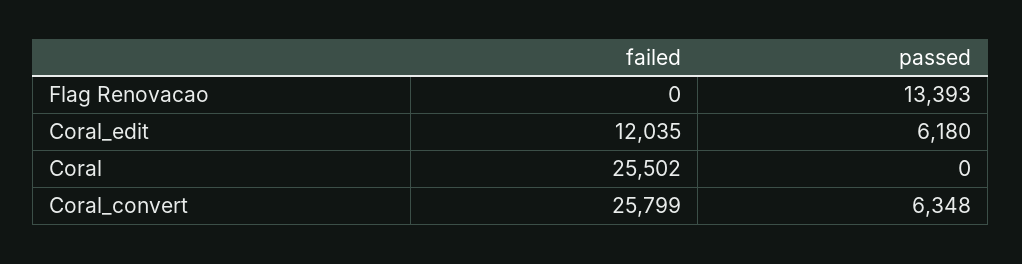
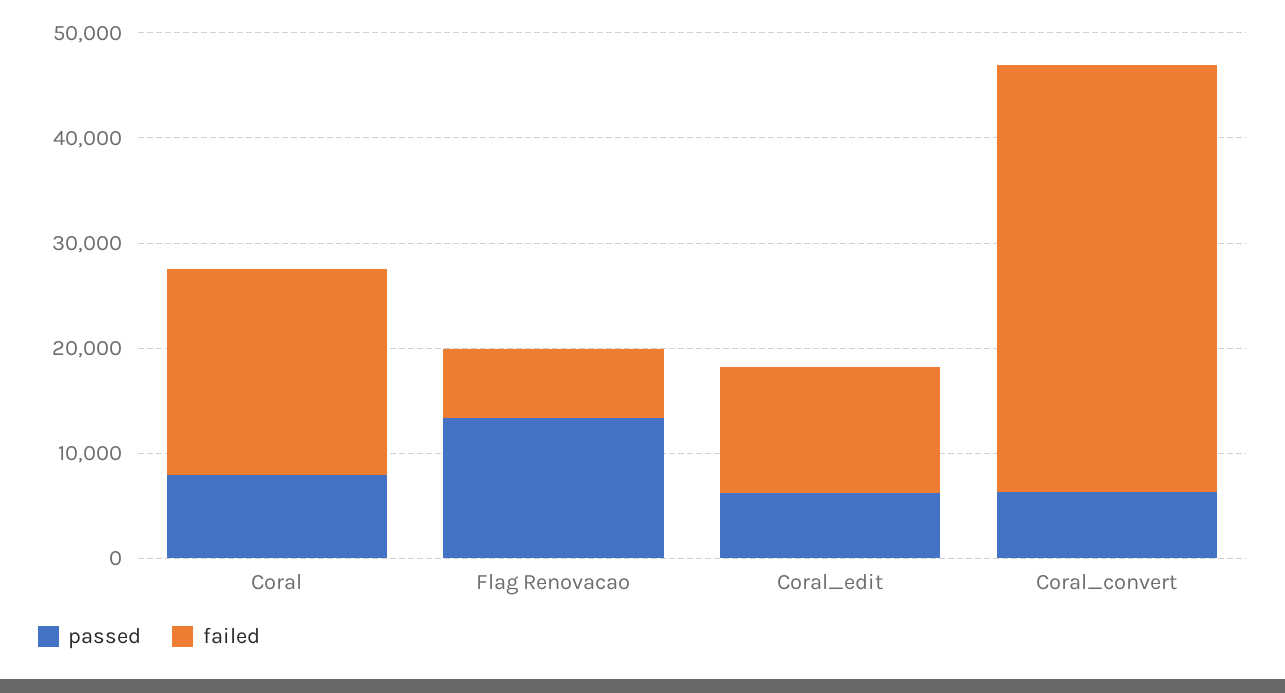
failed, Flag Renovacao: 0 -> 6000
failed, Coral: 25502 -> 20000
passed, Coral: 0 -> 8000
failed, Coral_convert: 25799 -> 40000

